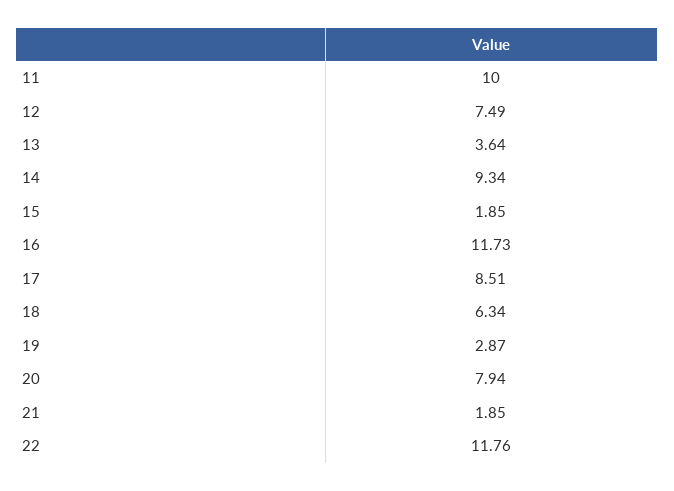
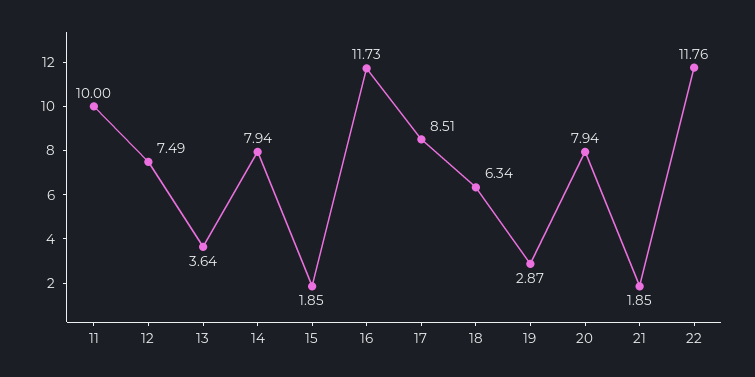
14: 9.34 -> 7.94

